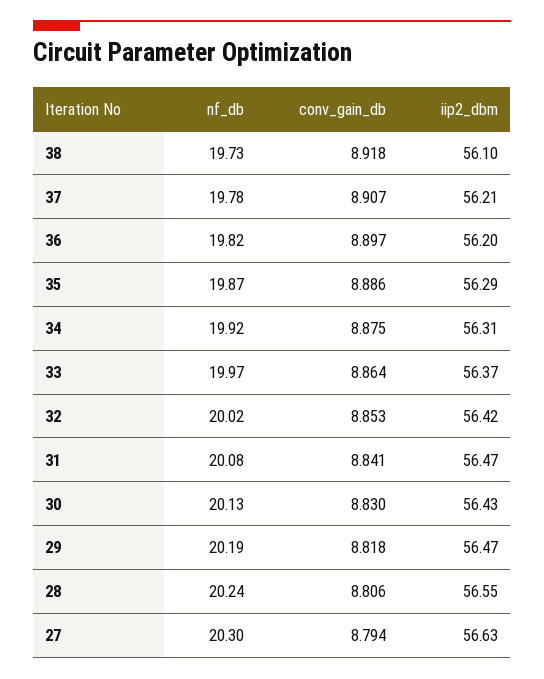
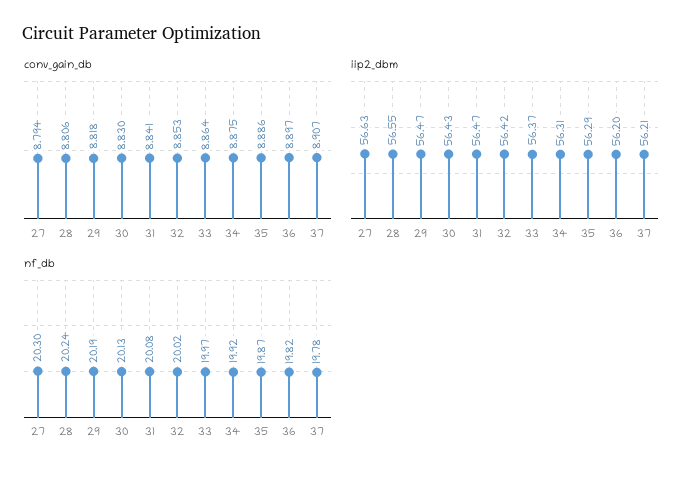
nf_db, 38: 19.73 -> none
conv_gain_db, 38: 8.918 -> none
iip2_dbm, 38: 56.1 -> none

